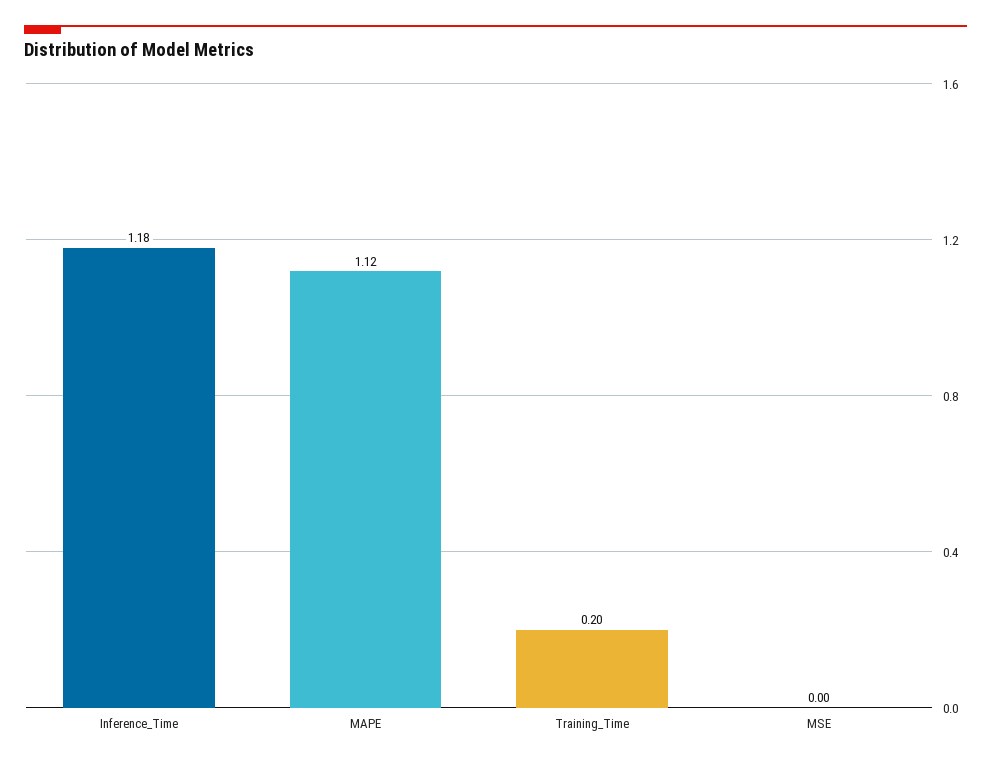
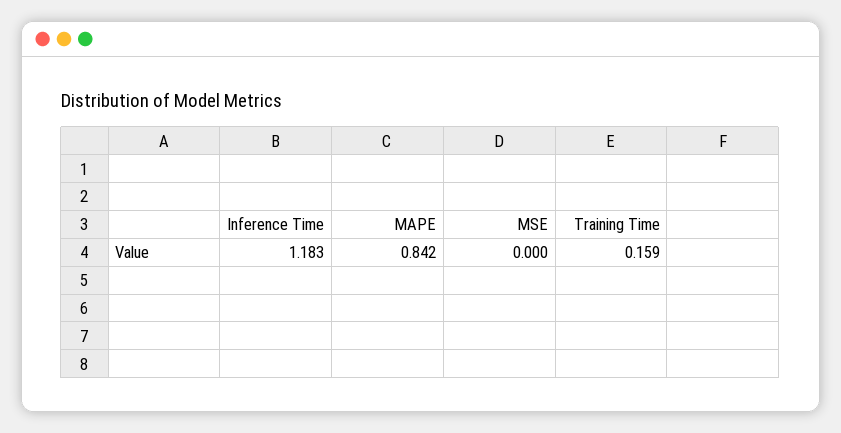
MAPE: 1.12 -> 0.842
Training_Time: 0.2 -> 0.159

